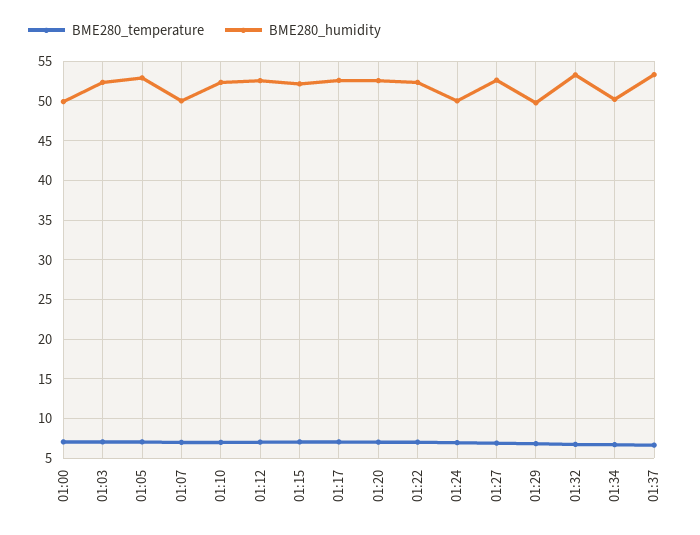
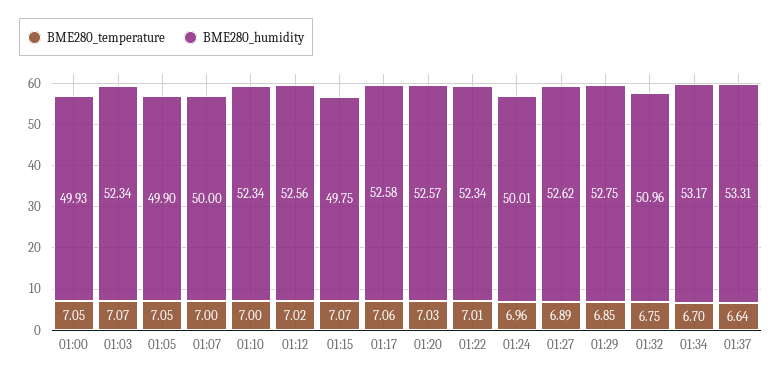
BME280_humidity, 01:05: 53 -> 49.9
BME280_humidity, 01:15: 52 -> 49.75
BME280_humidity, 01:29: 50 -> 52.75
BME280_humidity, 01:32: 53 -> 50.96
BME280_humidity, 01:34: 50 -> 53.17

